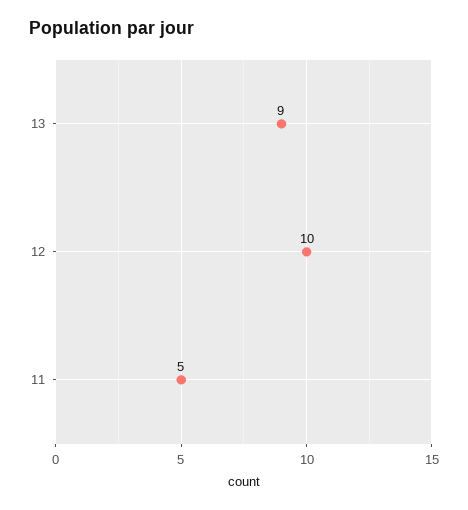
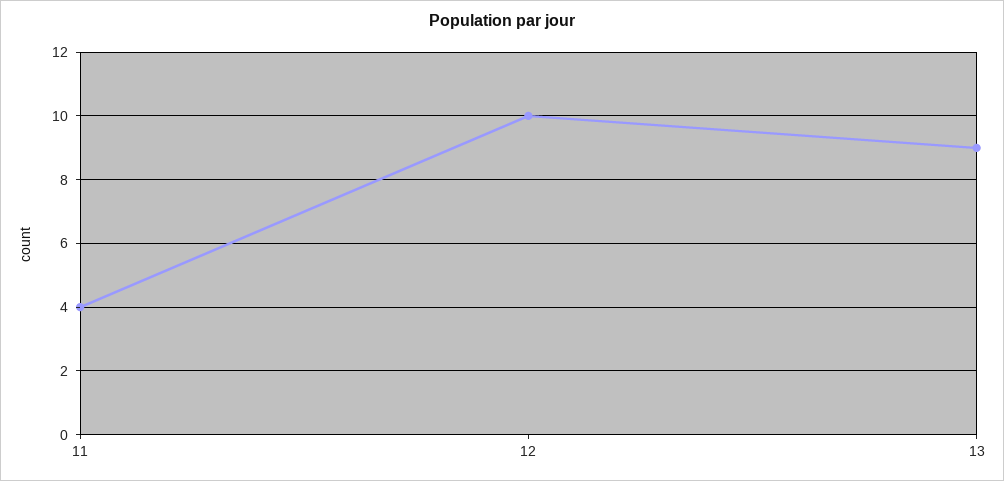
11: 5 -> 4

